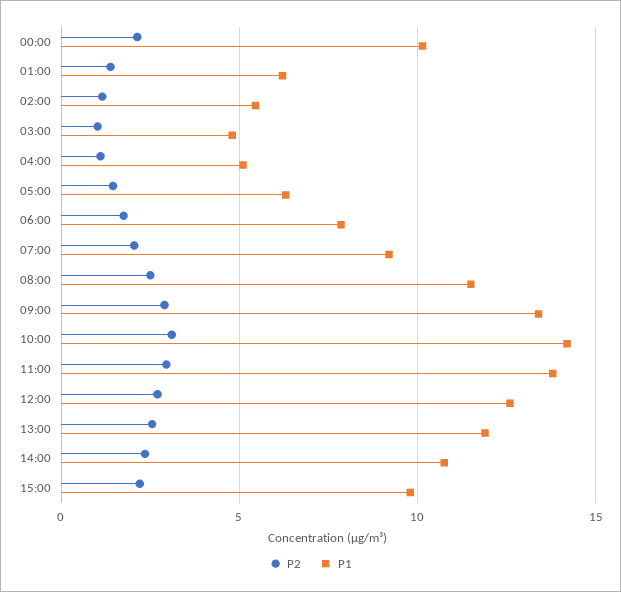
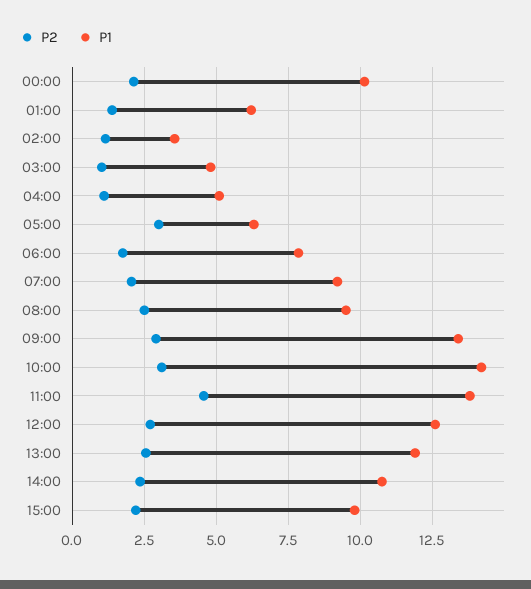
P1, 02:00: 5.5 -> 3.5
P2, 05:00: 1.5 -> 3
P1, 08:00: 11.5 -> 9.5
P2, 11:00: 3 -> 4.5

